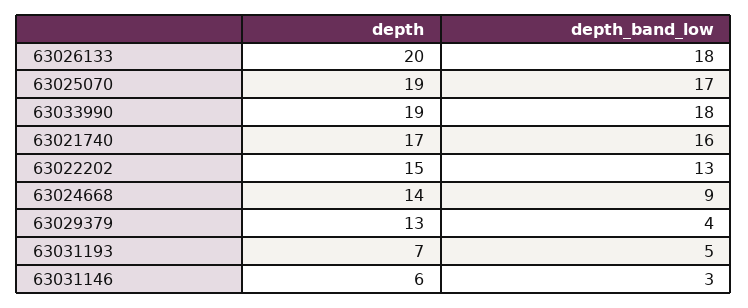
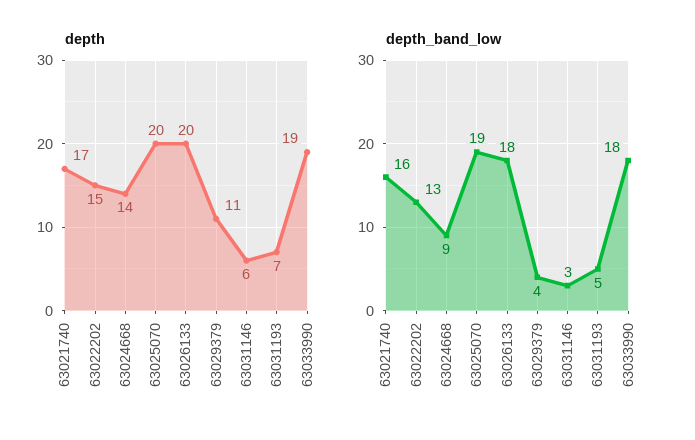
depth, 63025070: 19 -> 20
depth_band_low, 63025070: 17 -> 19
depth, 63029379: 13 -> 11

